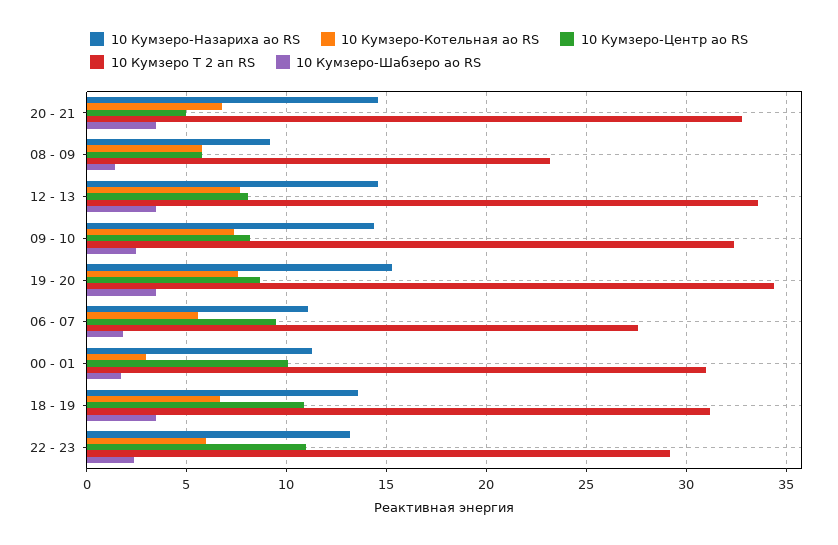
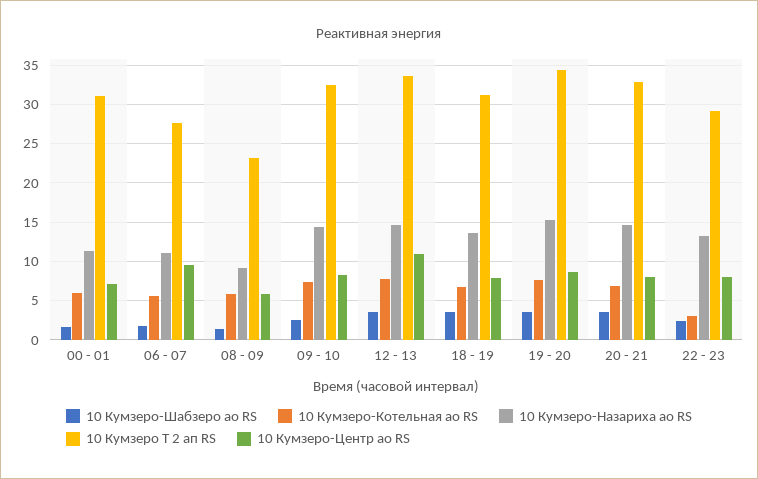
10 Кумзеро-Центр ао RS, 20 - 21: 5 -> 8
10 Кумзеро-Центр ао RS, 12 - 13: 8 -> 11
10 Кумзеро-Котельная ао RS, 00 - 01: 3 -> 6
10 Кумзеро-Центр ао RS, 00 - 01: 10 -> 7
10 Кумзеро-Центр ао RS, 18 - 19: 11 -> 8
10 Кумзеро-Котельная ао RS, 22 - 23: 6 -> 3
10 Кумзеро-Центр ао RS, 22 - 23: 11 -> 8

